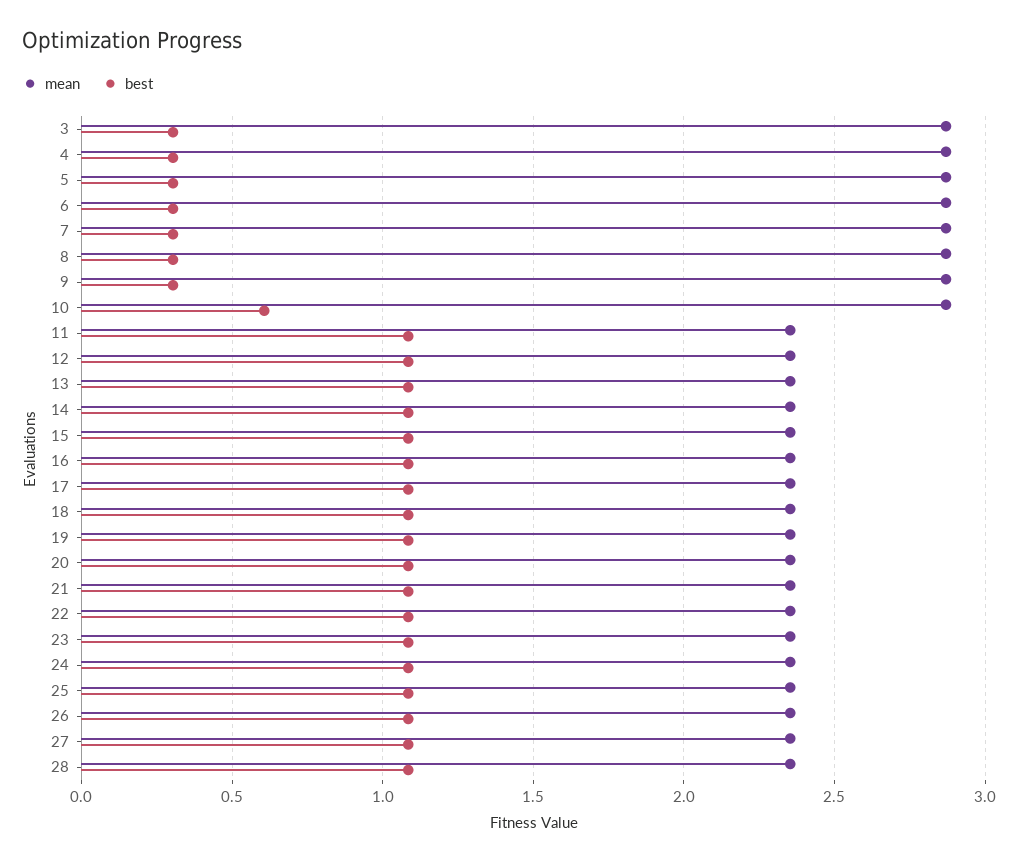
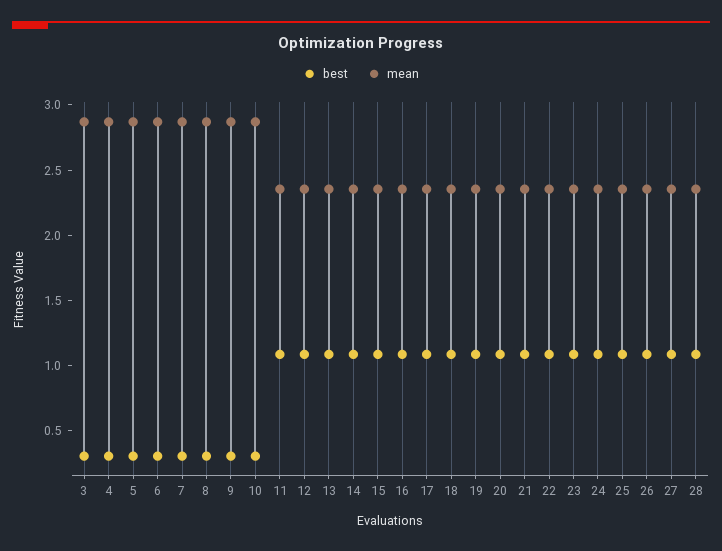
best, 10: 0.6 -> 0.3

